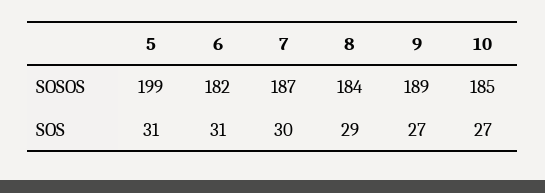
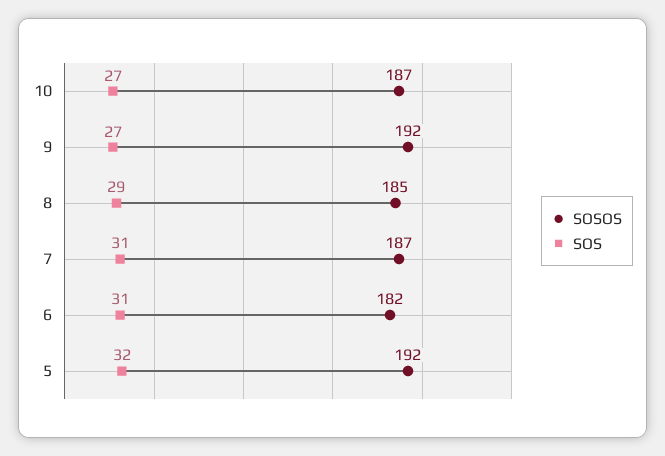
SOSOS, 5: 199 -> 192
SOSOS, 8: 184 -> 185
SOSOS, 9: 189 -> 192
SOSOS, 10: 185 -> 187
SOS, 5: 31 -> 32
SOS, 7: 30 -> 31

